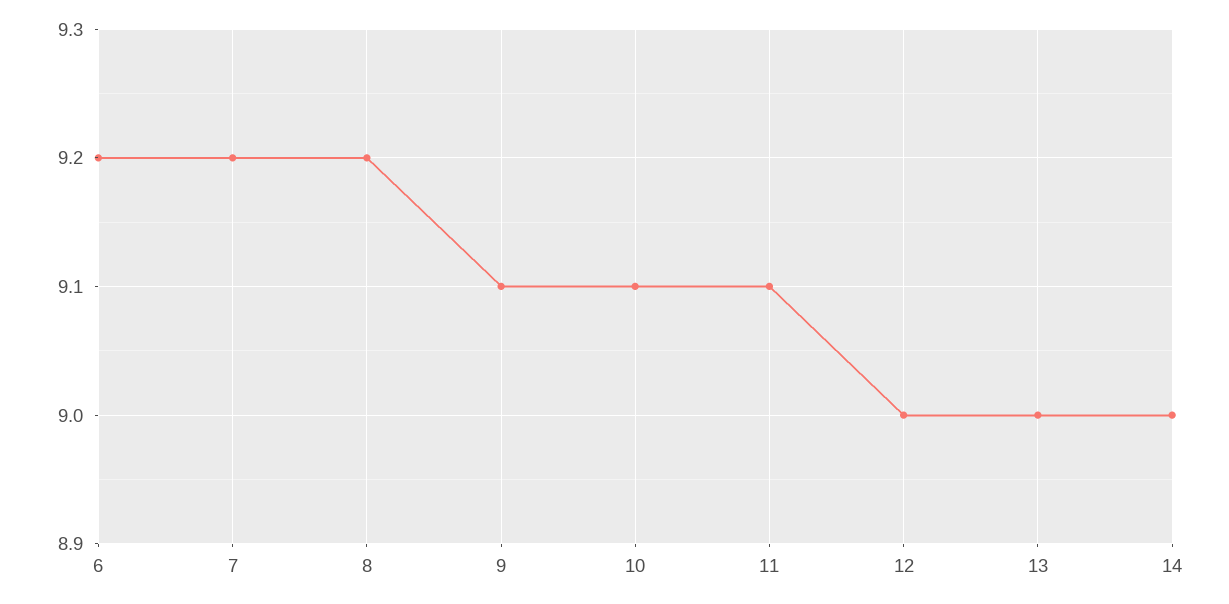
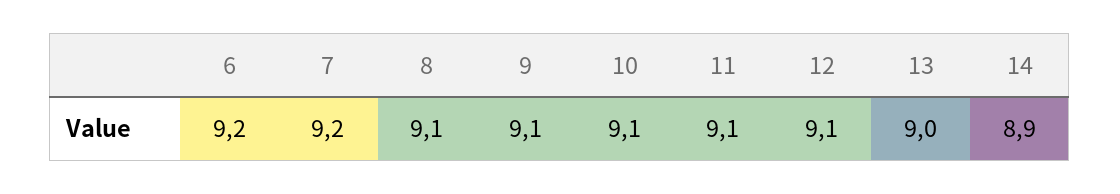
8: 9.2 -> 9.1
12: 9 -> 9.1
14: 9 -> 8.9

